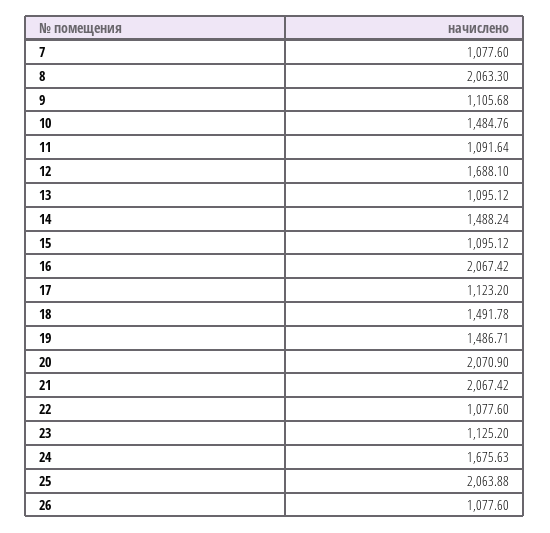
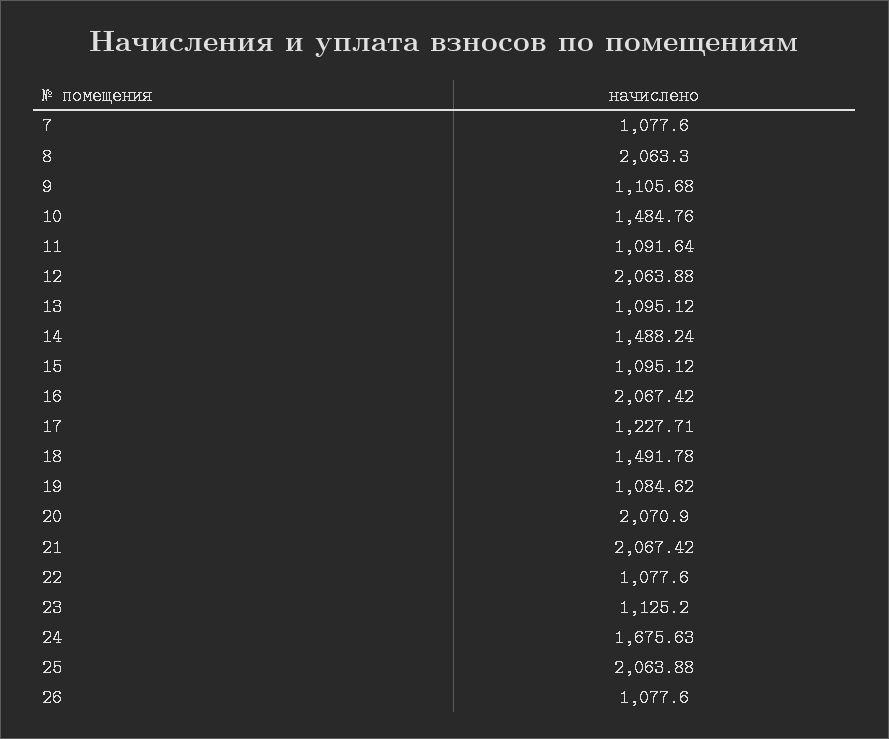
12: 1688.1 -> 2063.88
17: 1123.2 -> 1227.71
19: 1486.71 -> 1084.62

